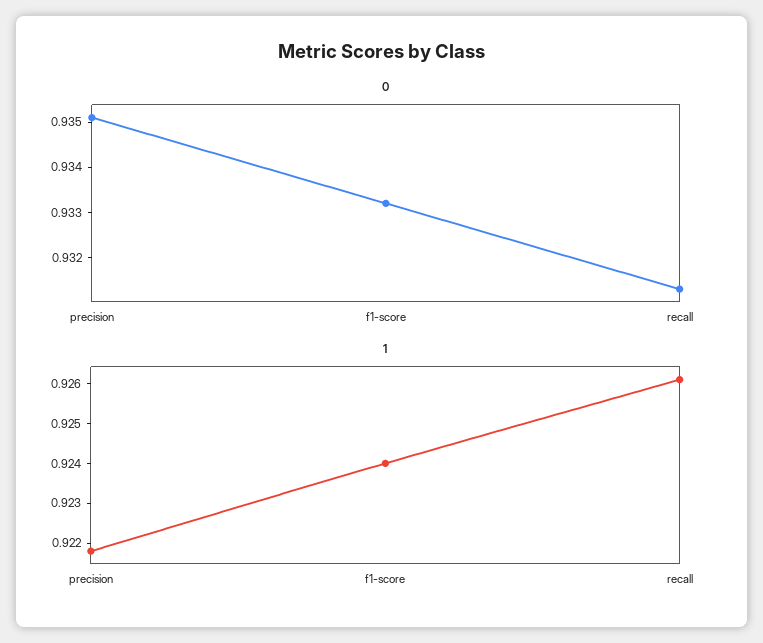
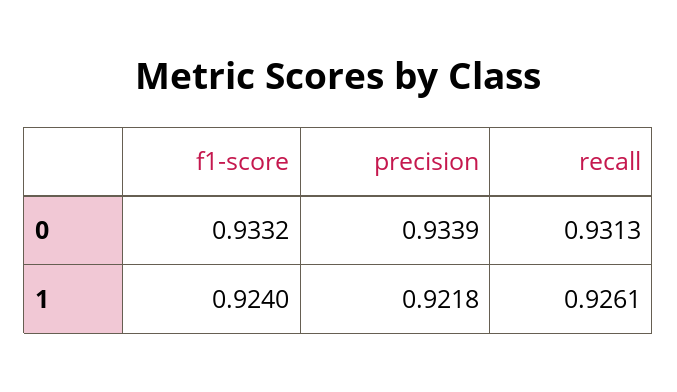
0, precision: 0.935 -> 0.9339

